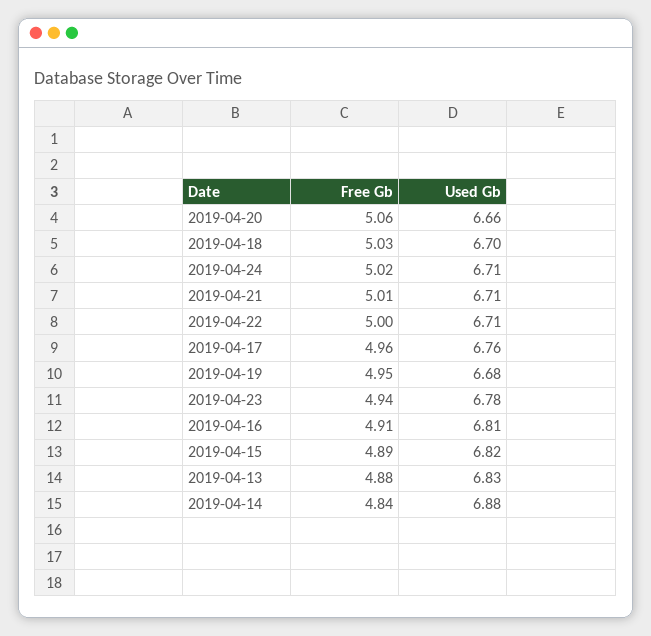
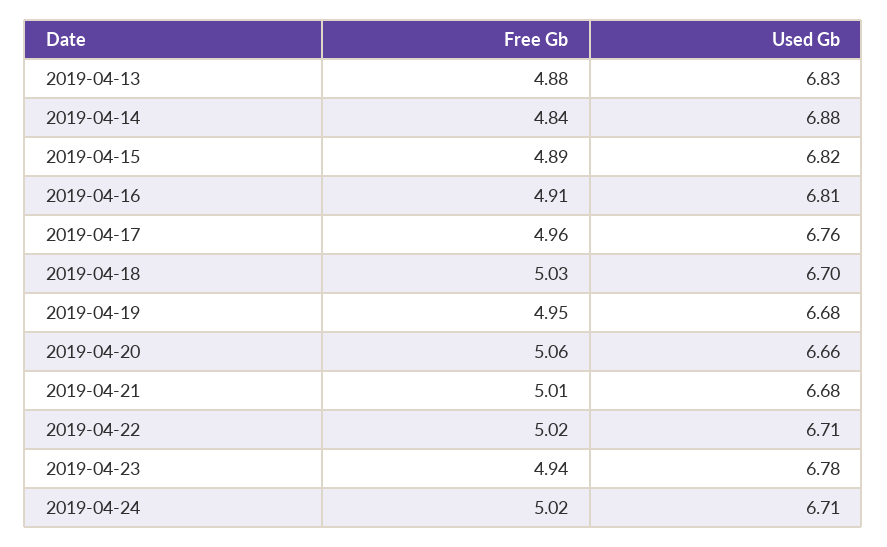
Used Gb, 2019-04-21: 6.71 -> 6.68
Free Gb, 2019-04-22: 5 -> 5.02

